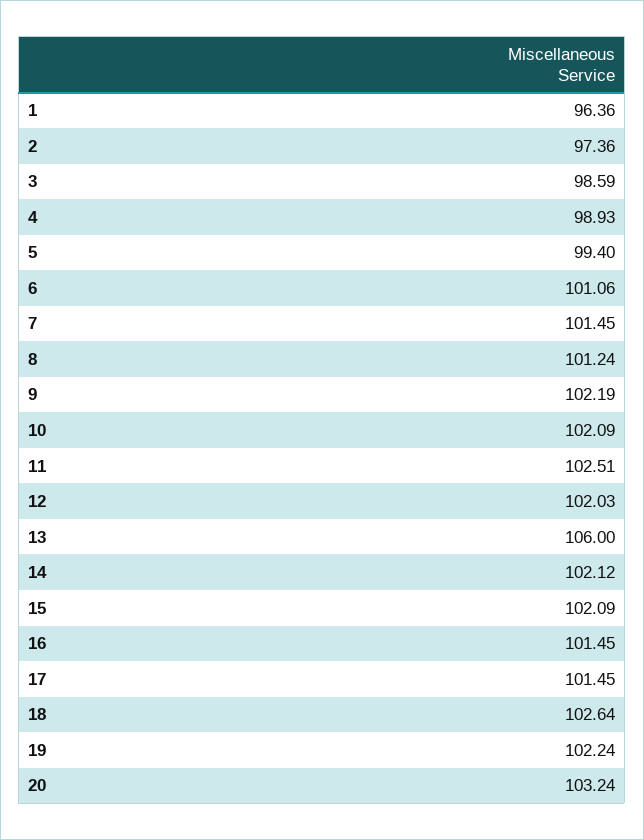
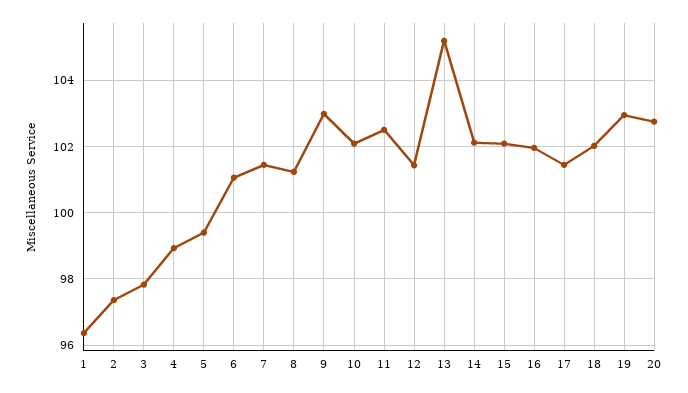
3: 98.59 -> 97.8
9: 102.19 -> 103
12: 102.03 -> 101.4
13: 106 -> 105.2
16: 101.45 -> 102
18: 102.64 -> 102
19: 102.24 -> 103
20: 103.24 -> 102.8

